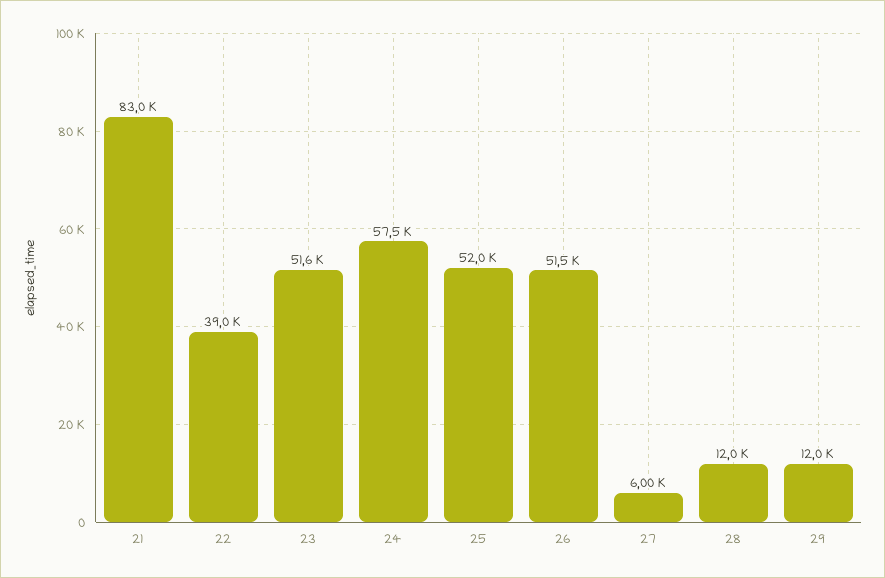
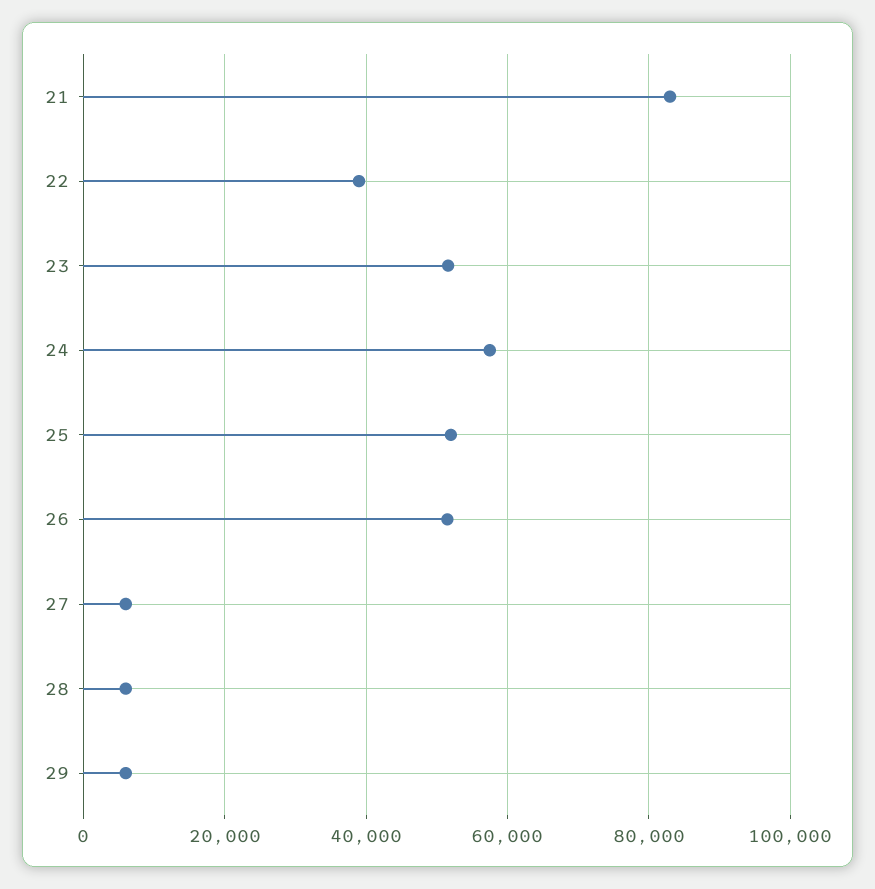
28: 12000 -> 6000
29: 12000 -> 6000

